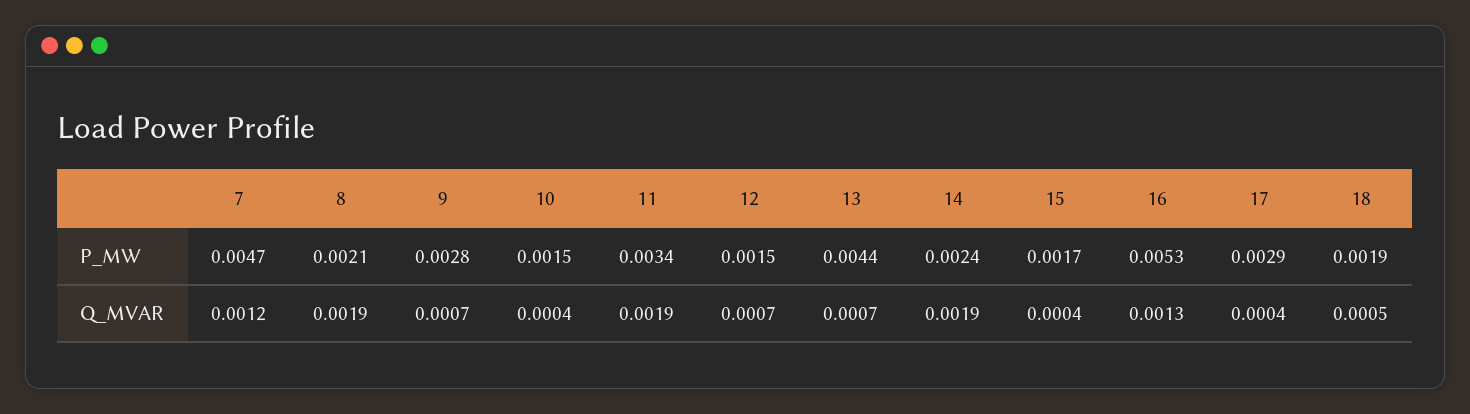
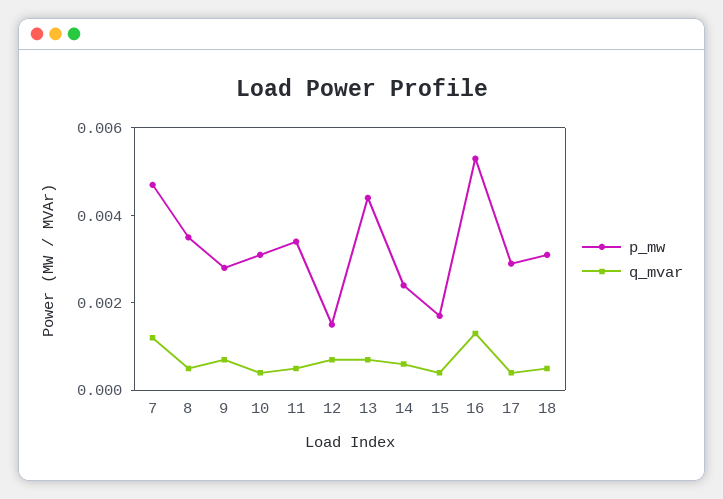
P_MW, 8: 0.0021 -> 0.0035
P_MW, 10: 0.0015 -> 0.003
P_MW, 18: 0.0019 -> 0.003
Q_MVAR, 8: 0.0019 -> 0.0005
Q_MVAR, 11: 0.0019 -> 0.0005
Q_MVAR, 14: 0.0019 -> 0.0005

